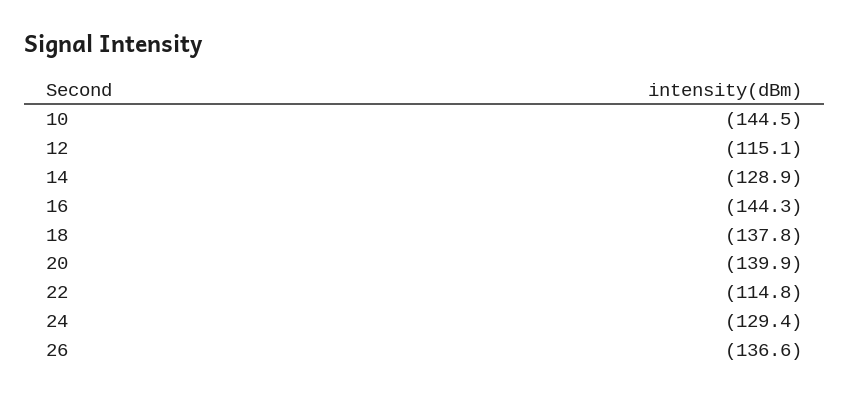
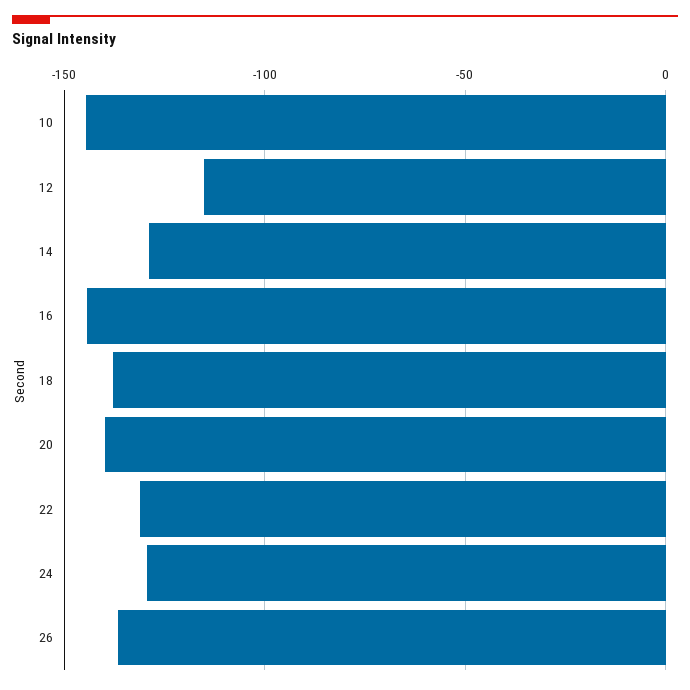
22: -114.8 -> -130

